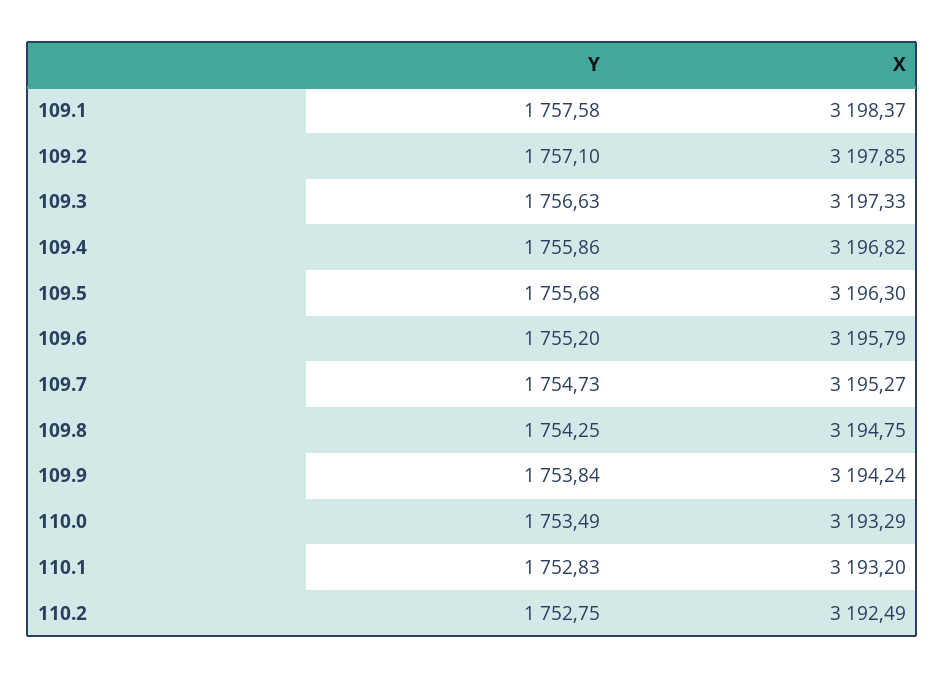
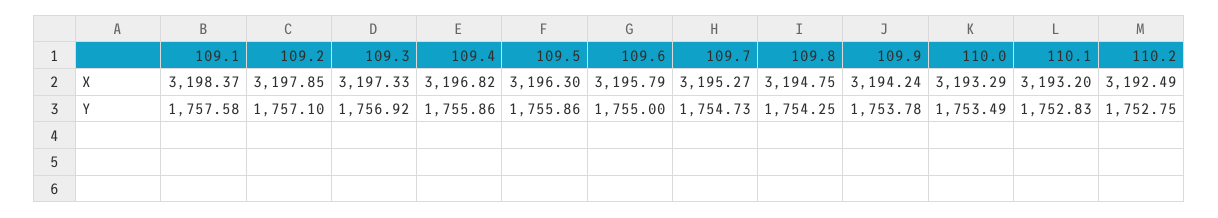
Y, 109.3: 1756.63 -> 1756.92
Y, 109.5: 1755.68 -> 1755.86
Y, 109.6: 1755.2 -> 1755
Y, 109.9: 1753.84 -> 1753.78

